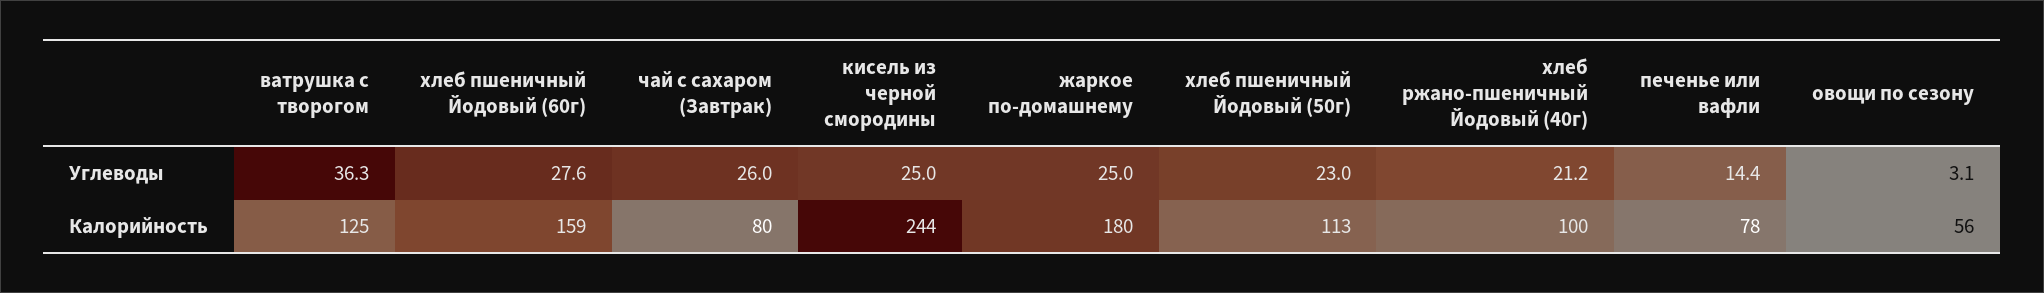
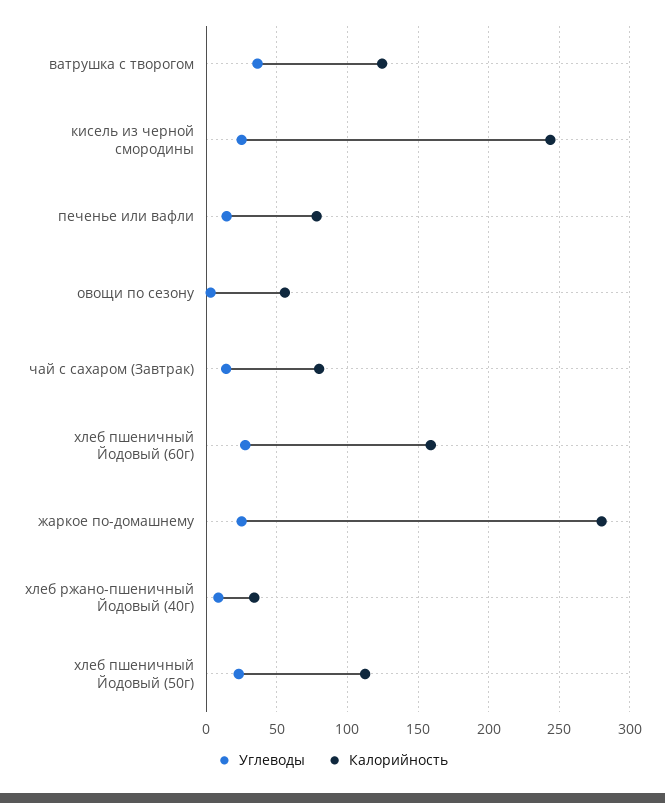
Углеводы, чай с сахаром (Завтрак): 26 -> 15
Углеводы, хлеб ржано-пшеничный Йодовый (40г): 21.2 -> 10
Калорийность, жаркое по-домашнему: 180 -> 280
Калорийность, хлеб ржано-пшеничный Йодовый (40г): 100 -> 35

